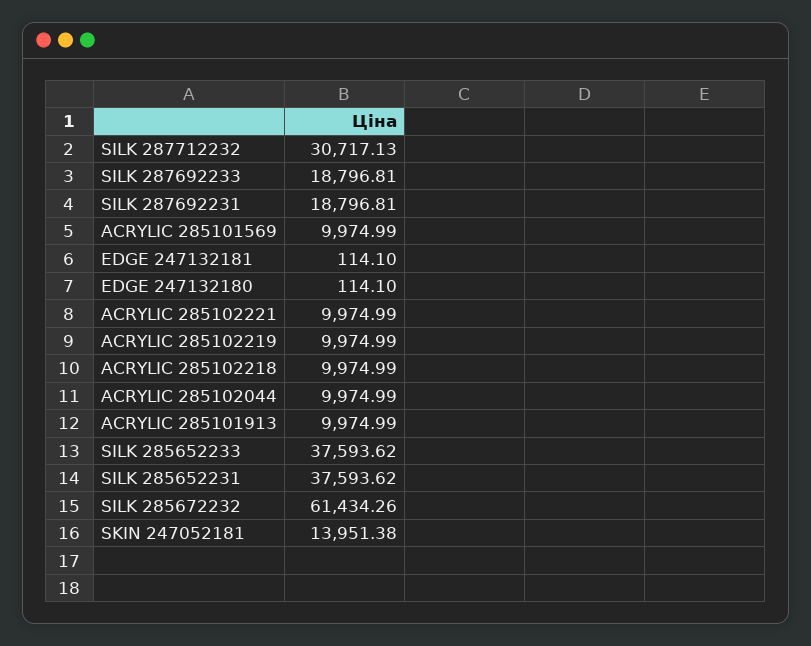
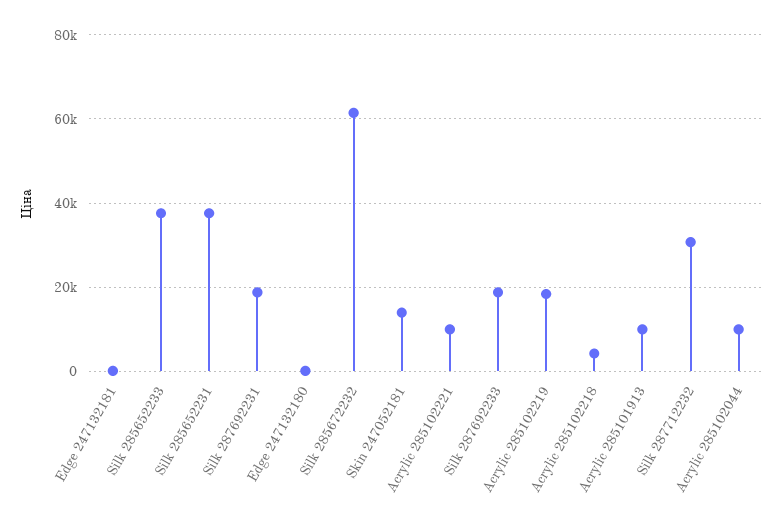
ACRYLIC 285101569: 9974.99 -> none
ACRYLIC 285102219: 9974.99 -> 18000
ACRYLIC 285102218: 9974.99 -> 4000

